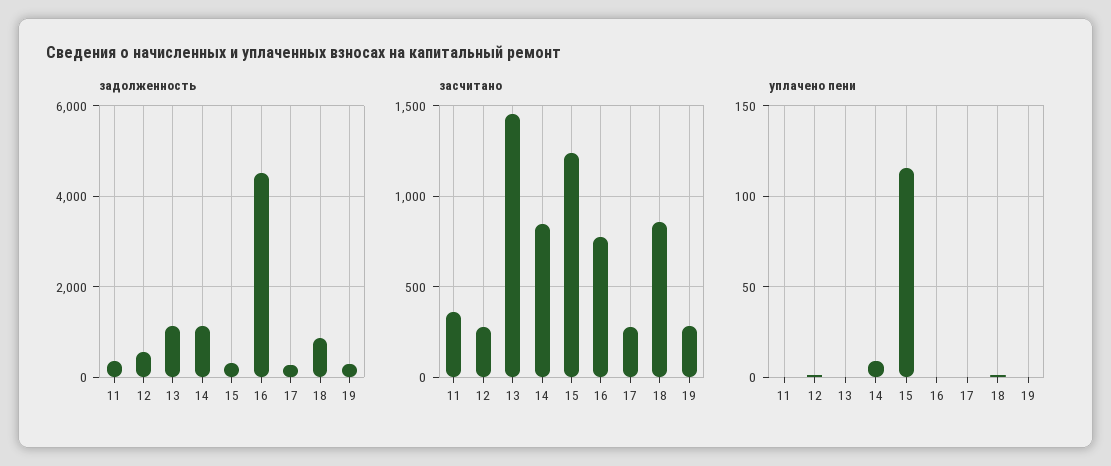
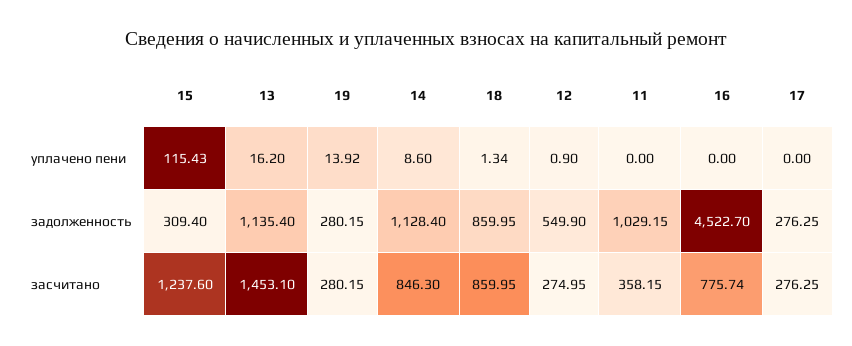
задолженность, 11: 400 -> 1029.15
уплачено пени, 13: 0 -> 16.2
уплачено пени, 19: 0 -> 13.92

